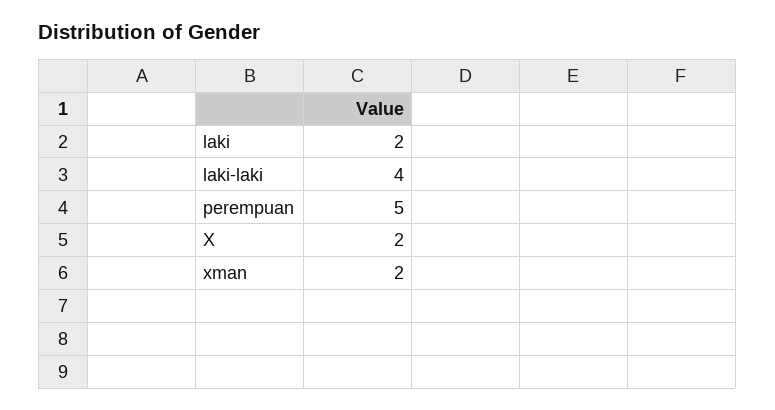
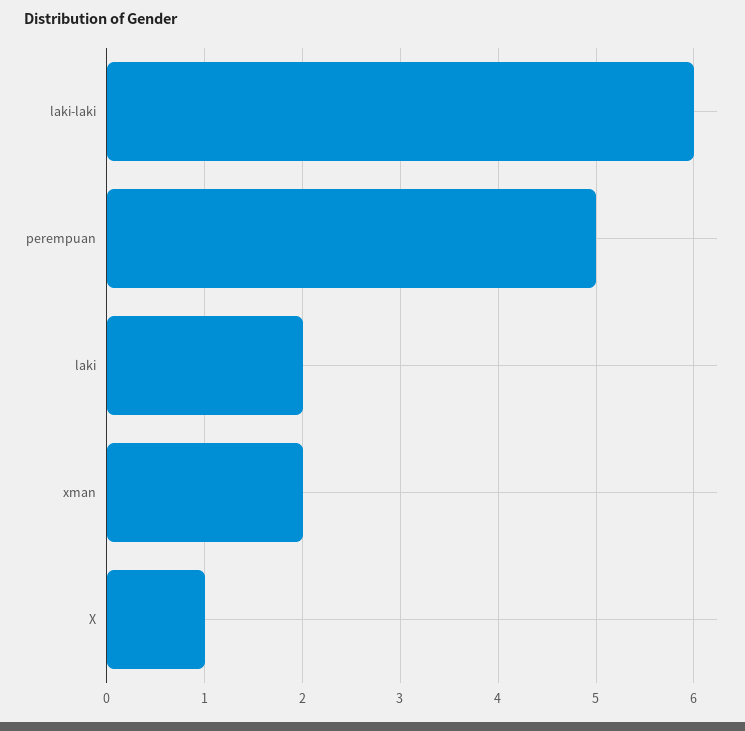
laki-laki: 4 -> 6
X: 2 -> 1

